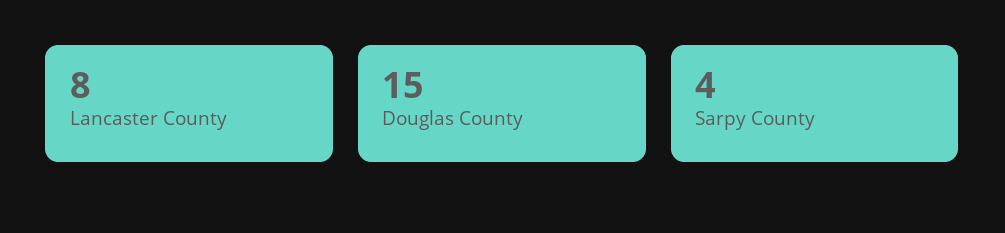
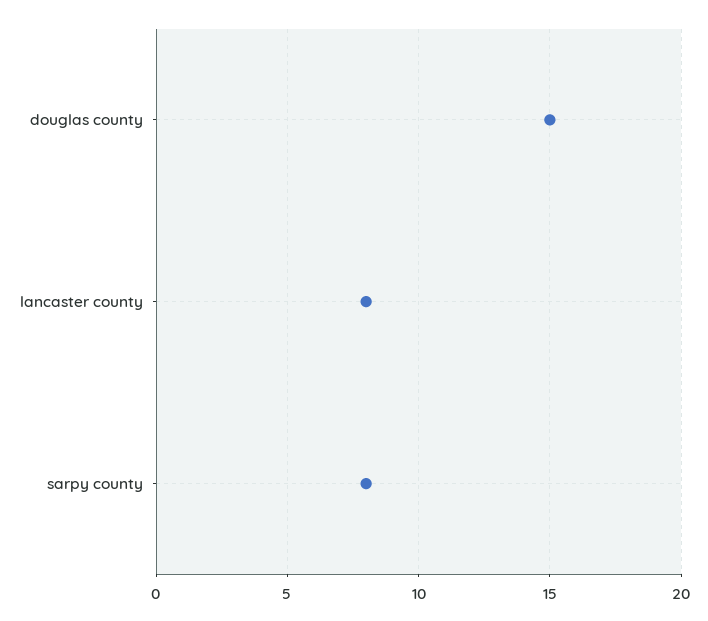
Sarpy County: 4 -> 8

